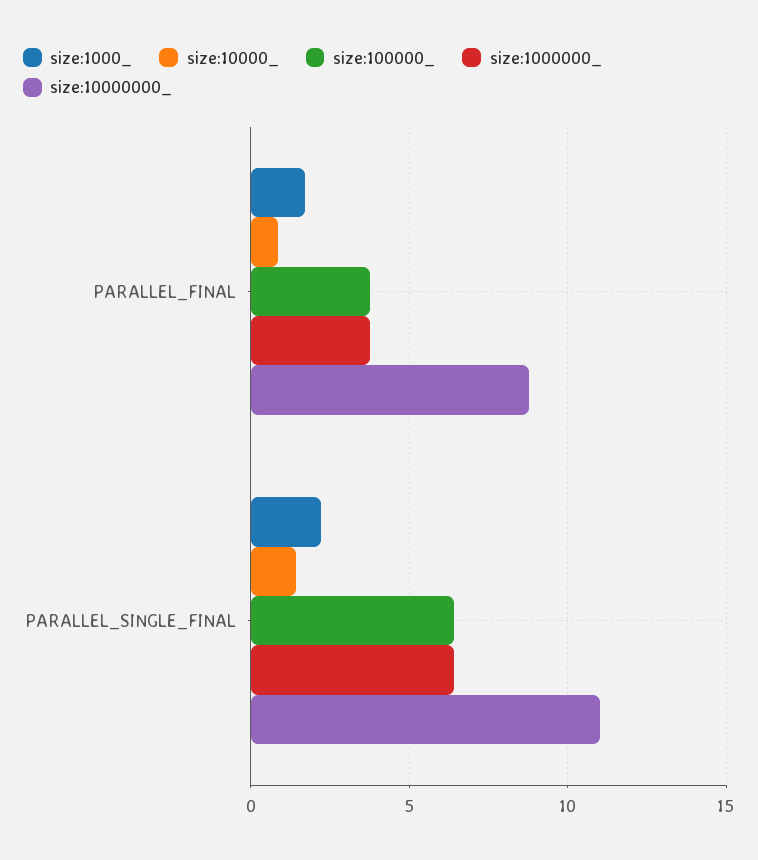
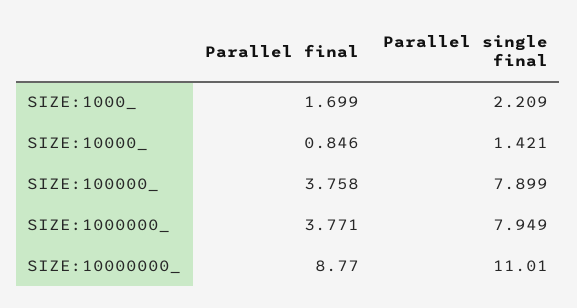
size:100000_, PARALLEL_SINGLE_FINAL: 6.5 -> 7.899
size:1000000_, PARALLEL_SINGLE_FINAL: 6.5 -> 7.949

